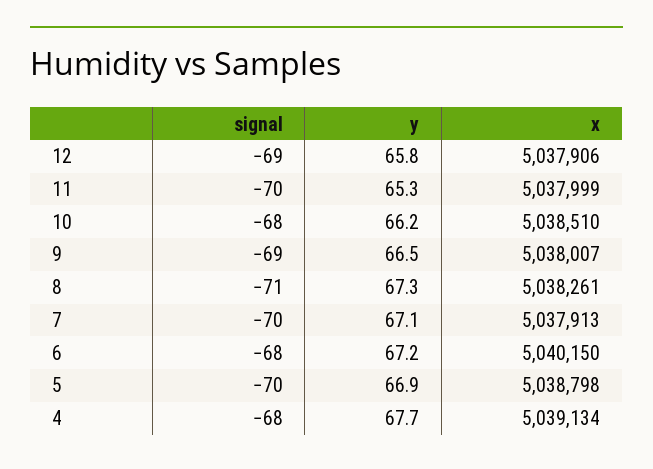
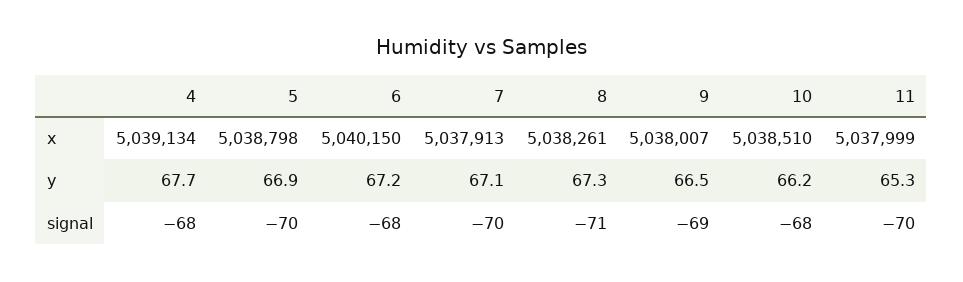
signal, 12: -69 -> none
y, 12: 65.8 -> none
x, 12: 5037906 -> none

